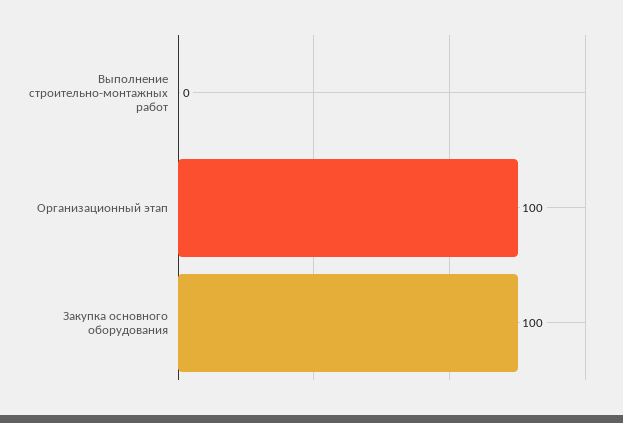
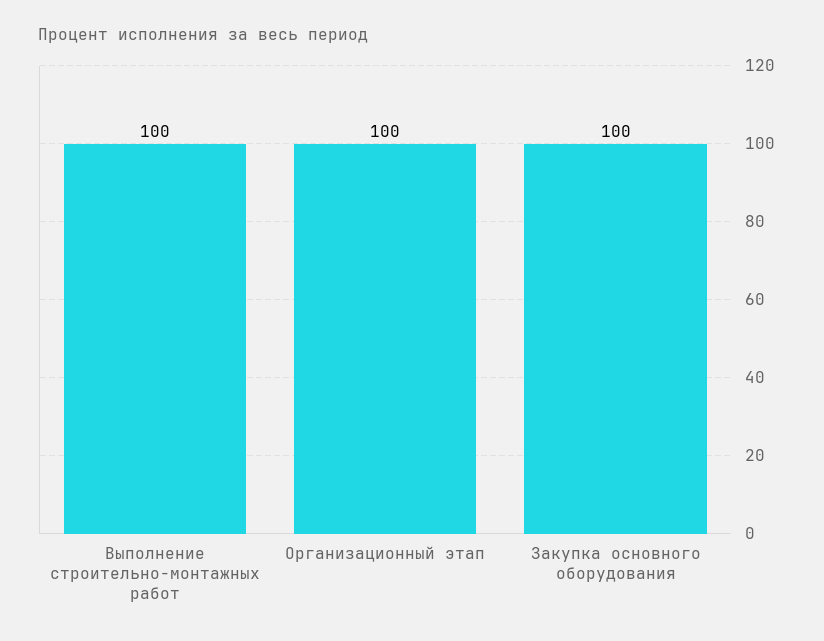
Выполнение строительно-монтажных работ: 0 -> 100

